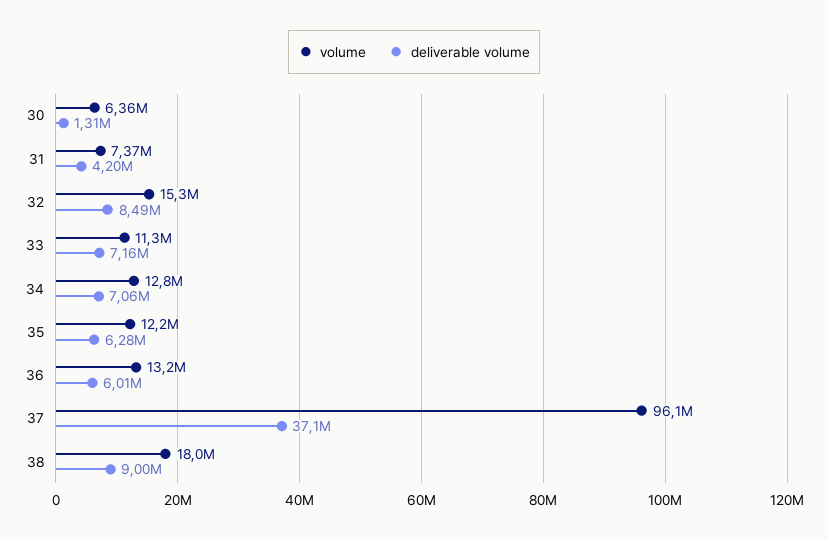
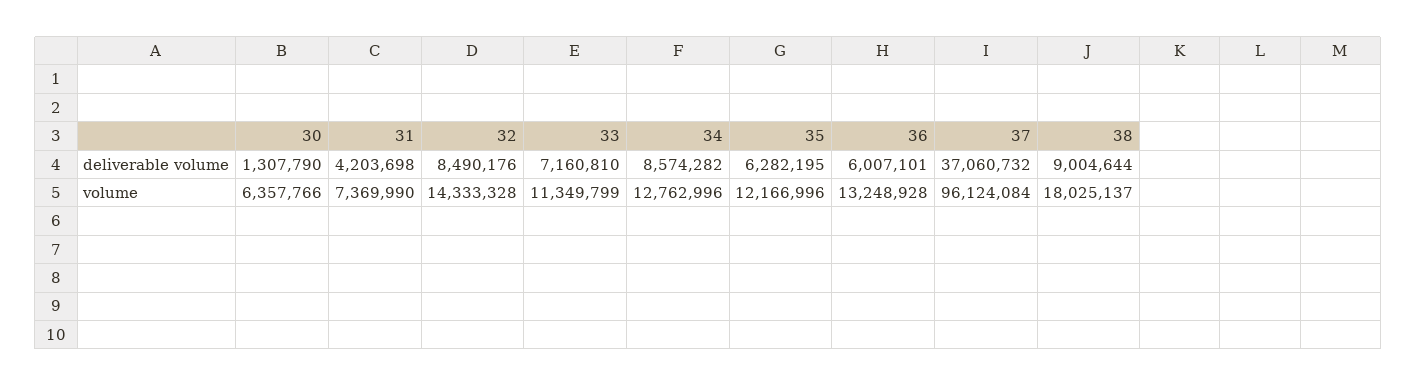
volume, 32: 15300000 -> 14333328
deliverable volume, 34: 7060000 -> 8574282

